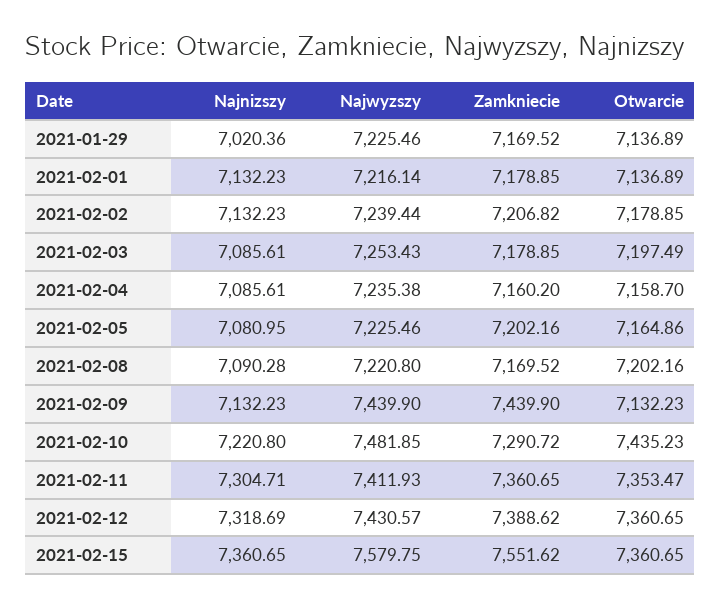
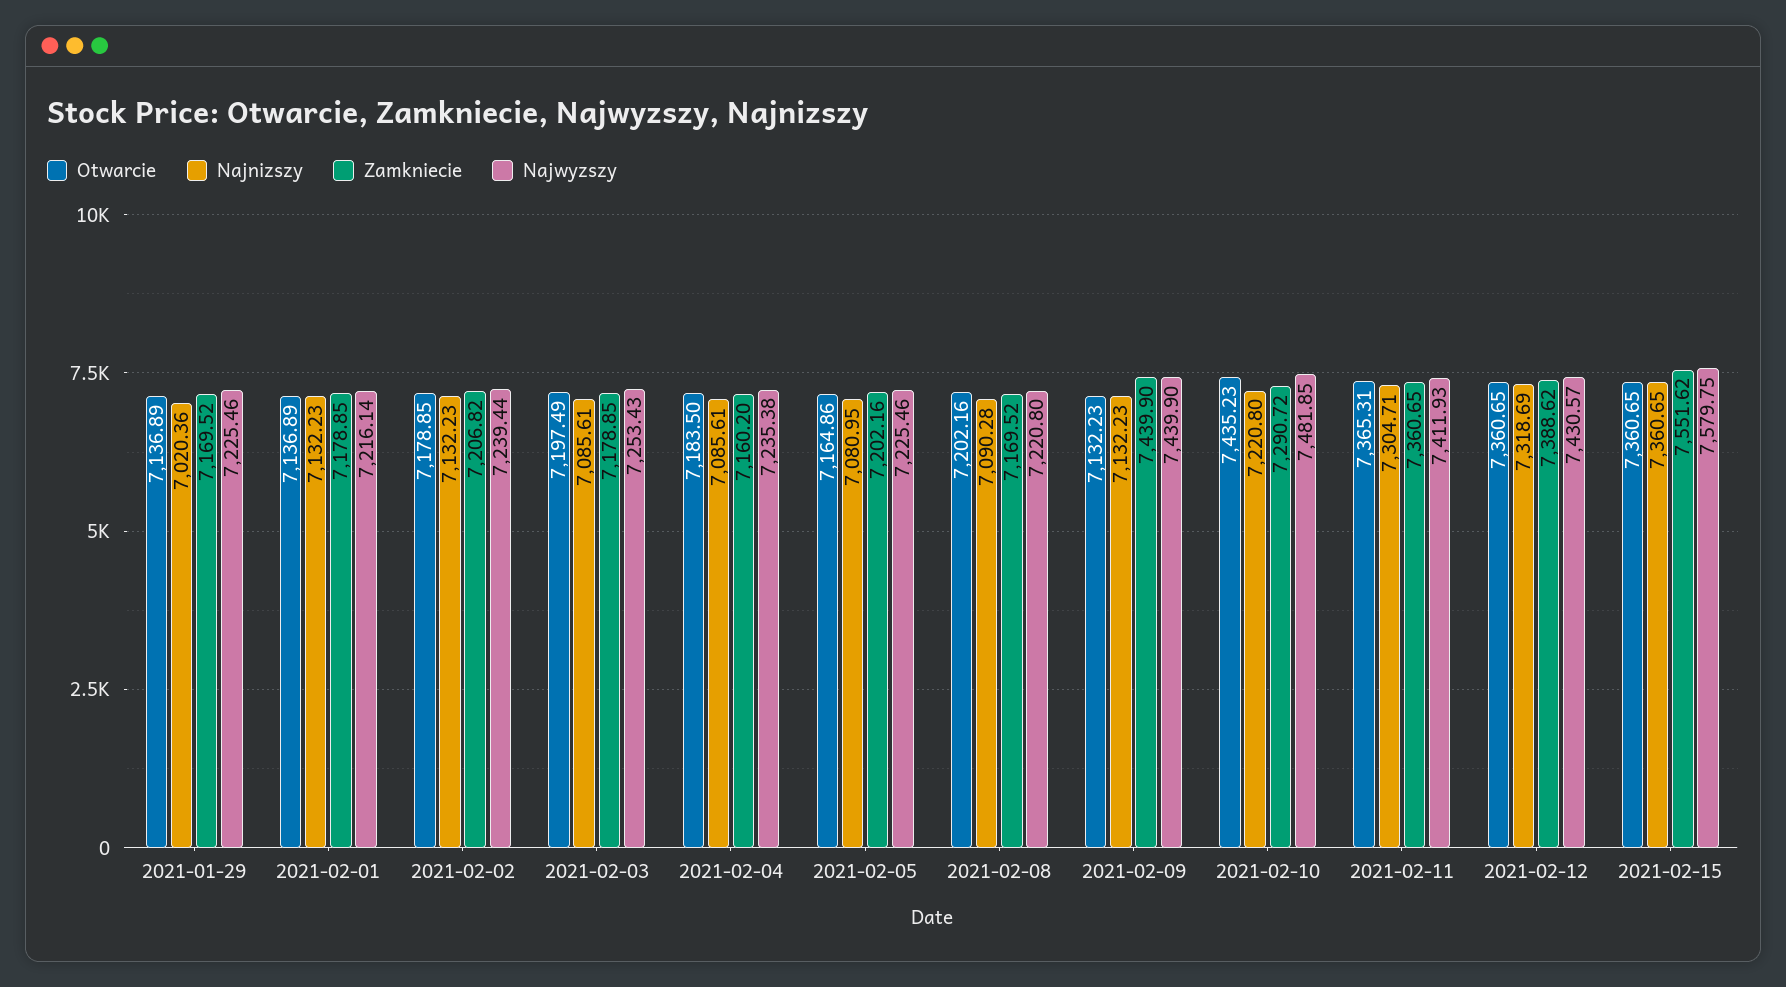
Otwarcie, 2021-02-04: 7158.7 -> 7183.5
Otwarcie, 2021-02-11: 7353.47 -> 7365.31

